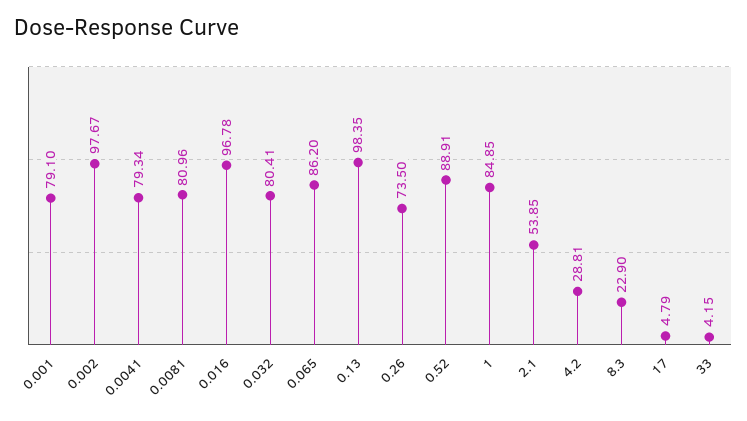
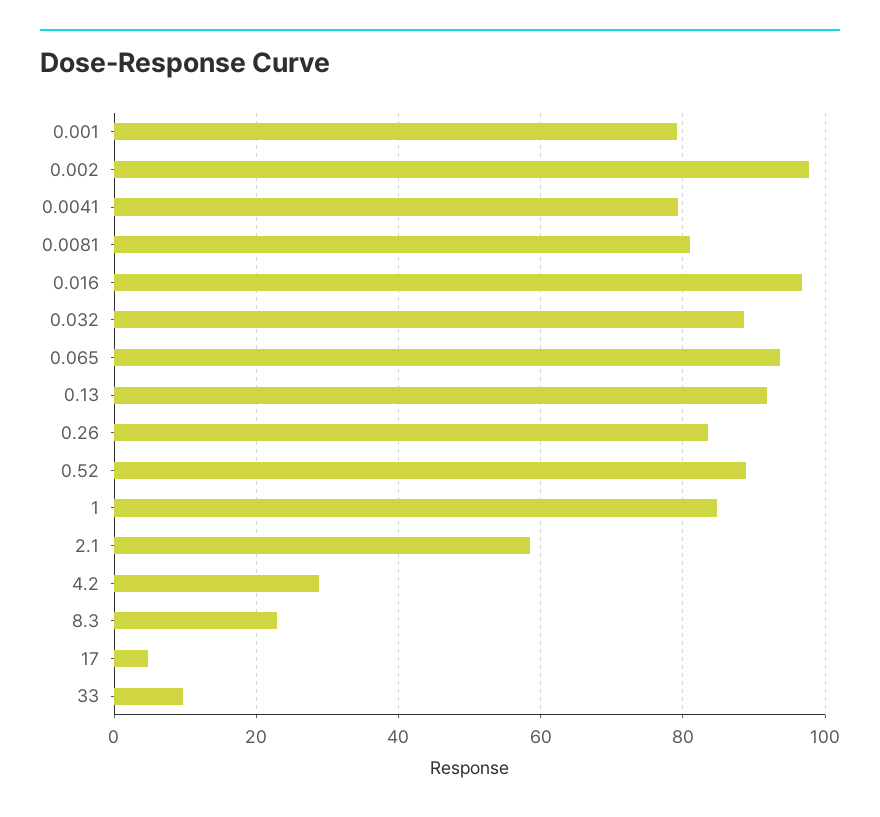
0.032: 80.41 -> 88
0.065: 86.2 -> 94
0.13: 98.35 -> 92
0.26: 73.5 -> 84
2.1: 53.85 -> 58
33: 4.15 -> 10

